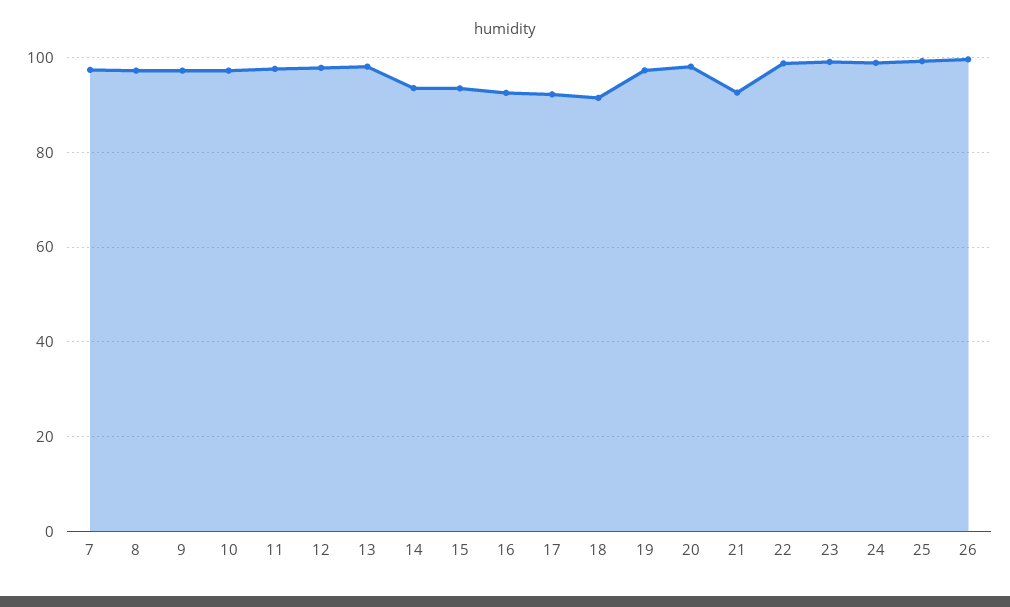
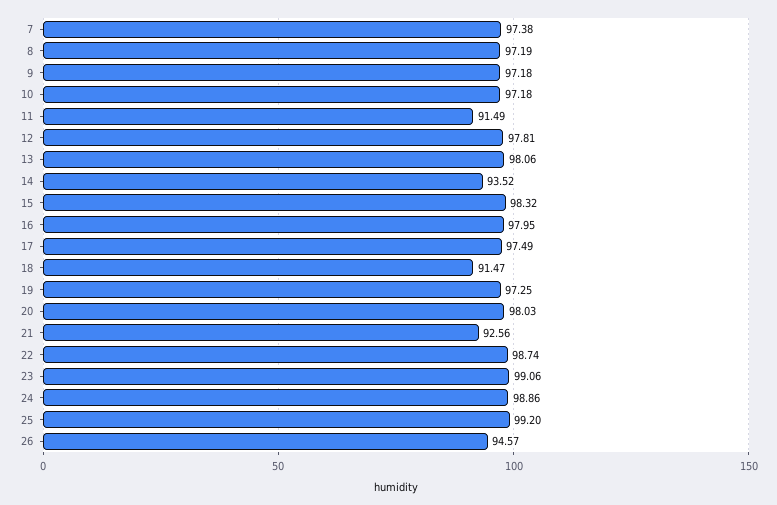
11: 98 -> 91.49
15: 94 -> 98.32
16: 92 -> 97.95
17: 92 -> 97.49
26: 100 -> 94.57

